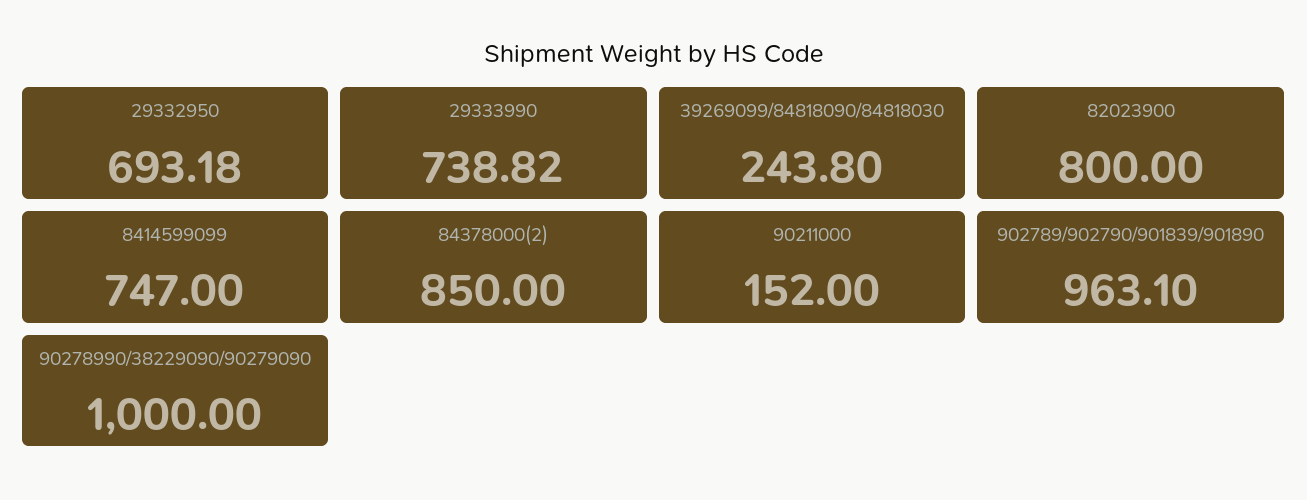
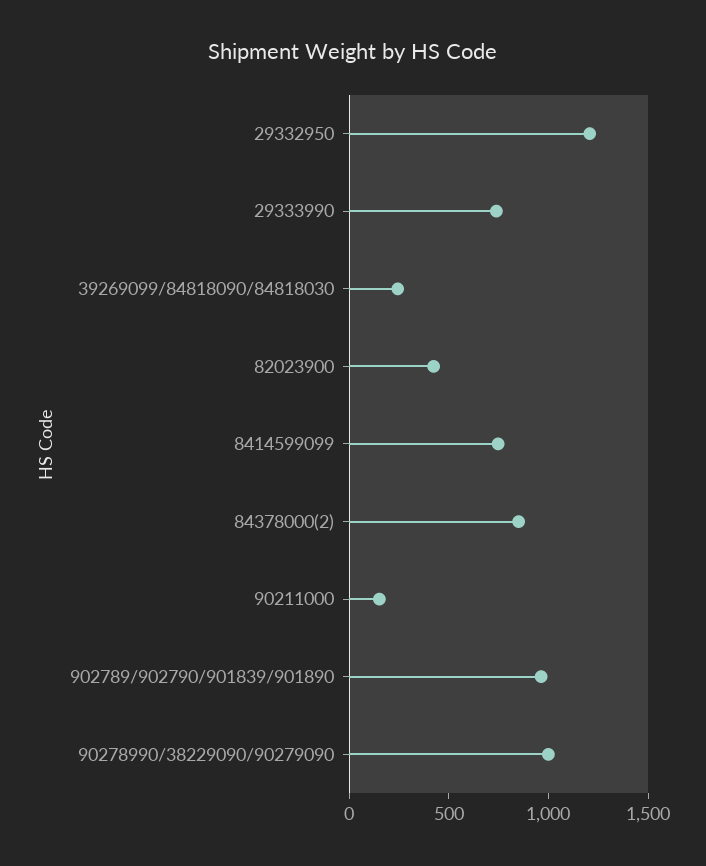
29332950: 693.18 -> 1200
82023900: 800 -> 400

